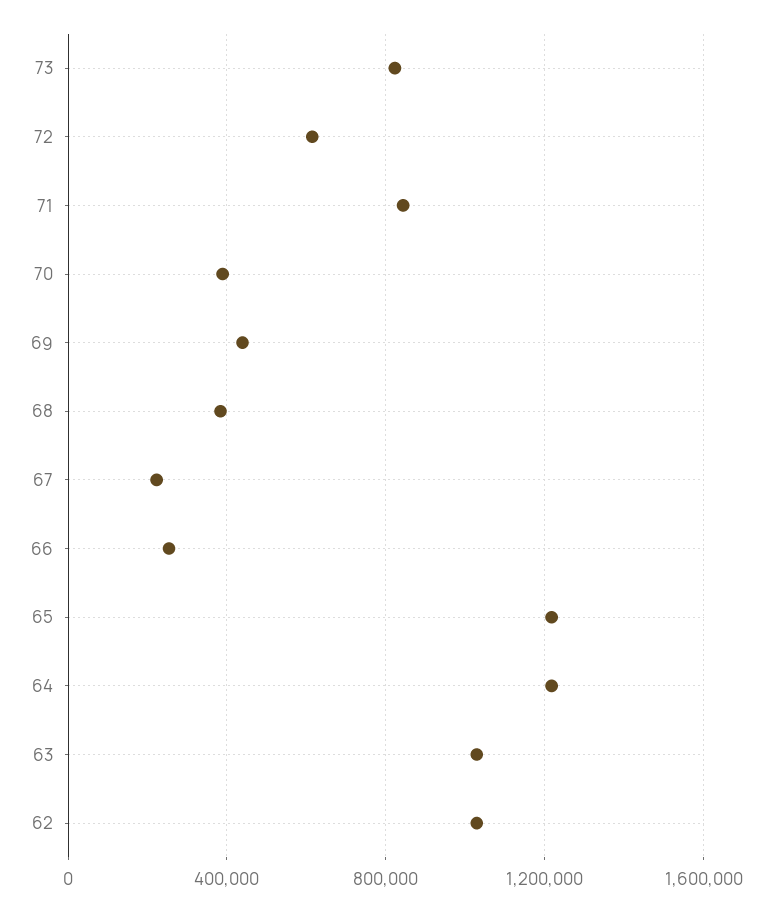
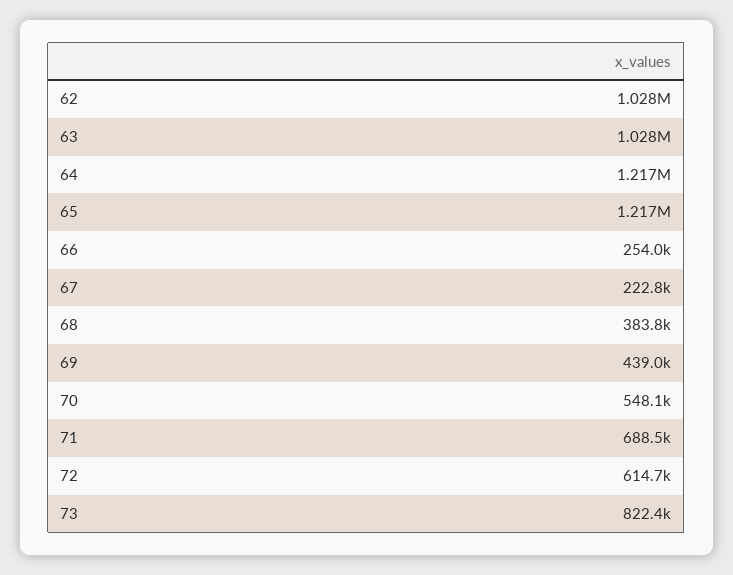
71: 850000 -> 688500
70: 400000 -> 548100

